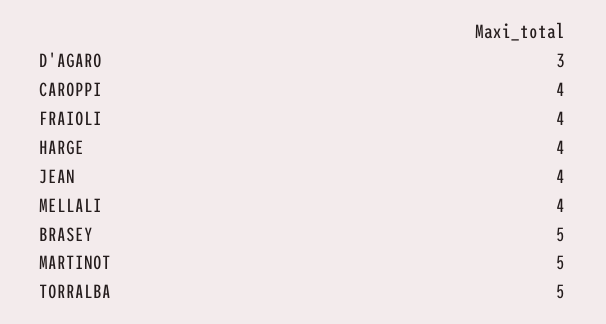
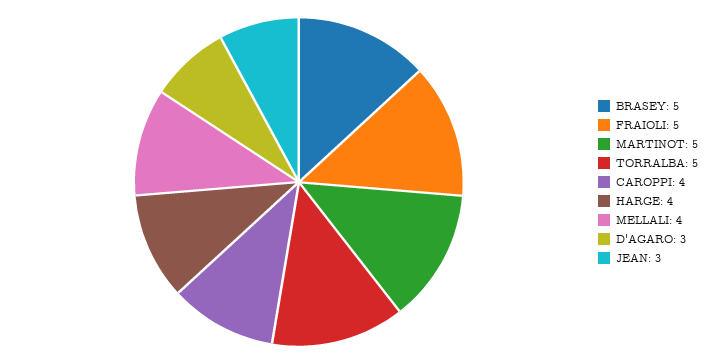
FRAIOLI: 4 -> 5
JEAN: 4 -> 3

